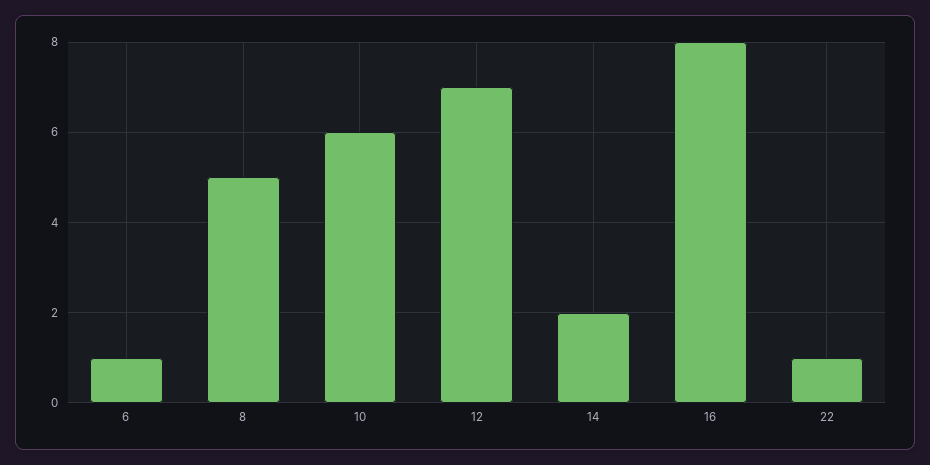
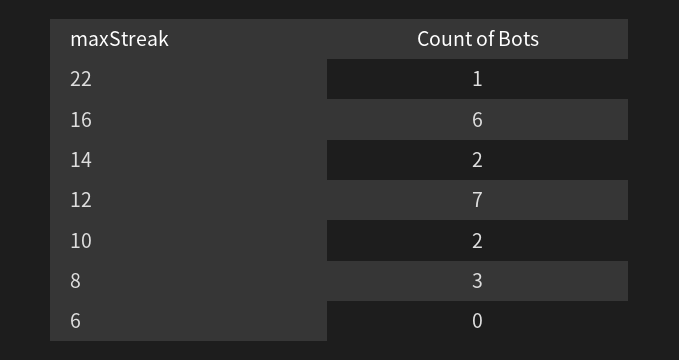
6: 1 -> 0
8: 5 -> 3
10: 6 -> 2
16: 8 -> 6

